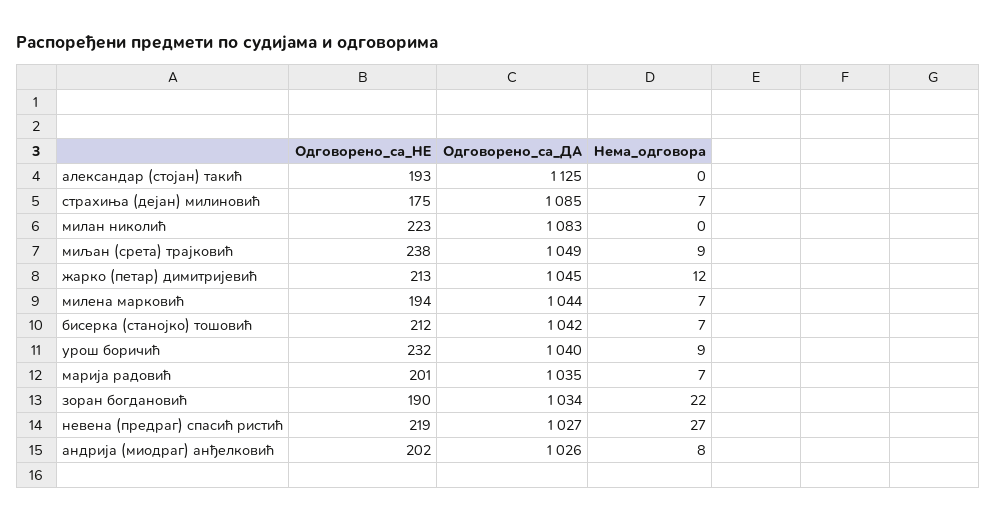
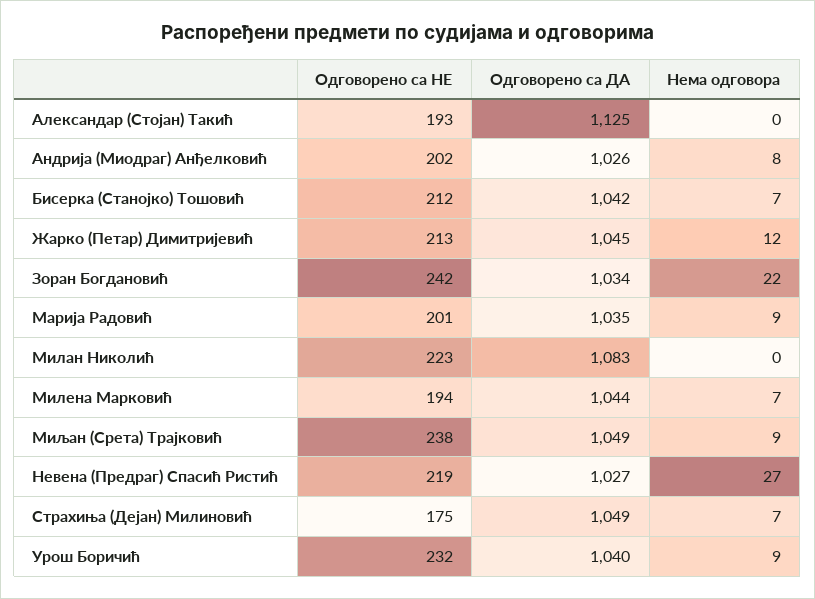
Одговорено_са_ДА, страхиња (дејан) милиновић: 1085 -> 1049
Нема_одговора, марија радовић: 7 -> 9
Одговорено_са_НЕ, зоран богдановић: 190 -> 242

